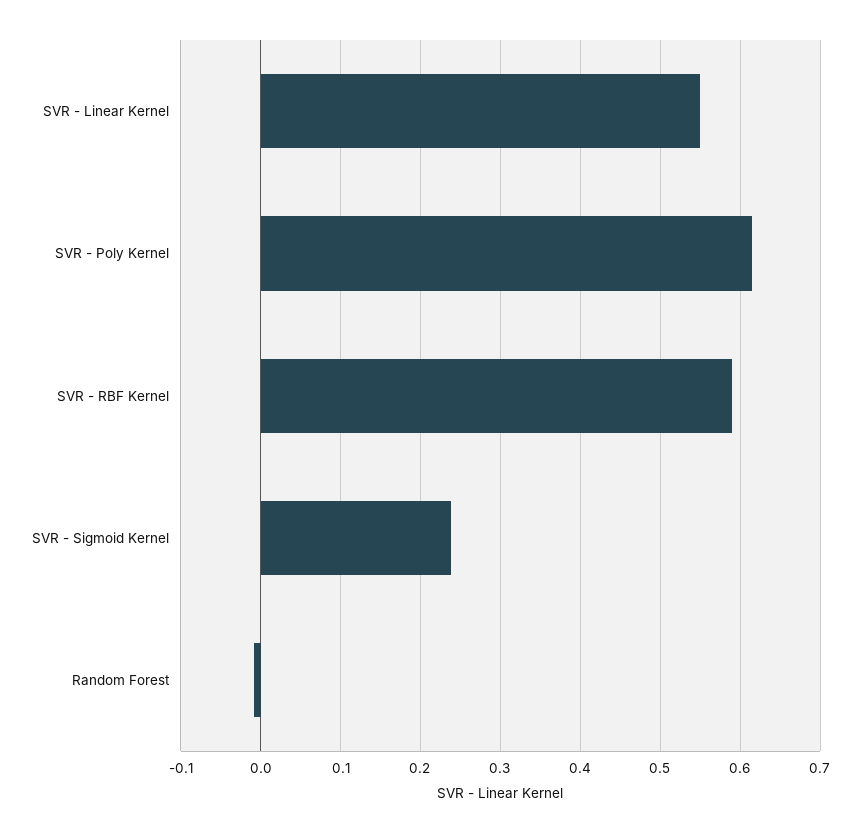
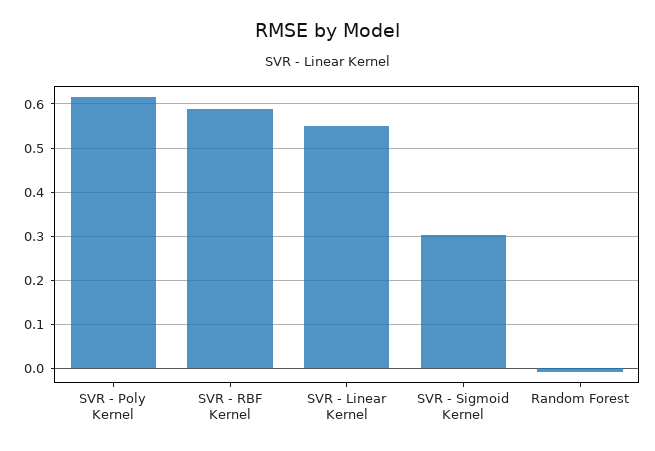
SVR - Sigmoid Kernel: 0.24 -> 0.3

